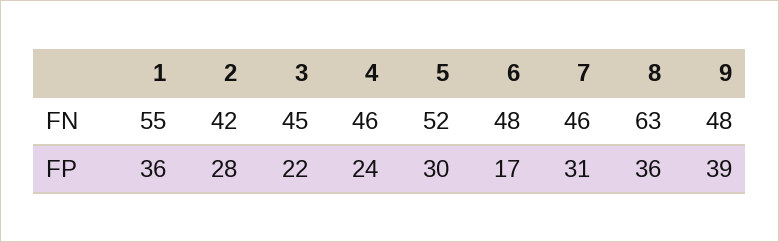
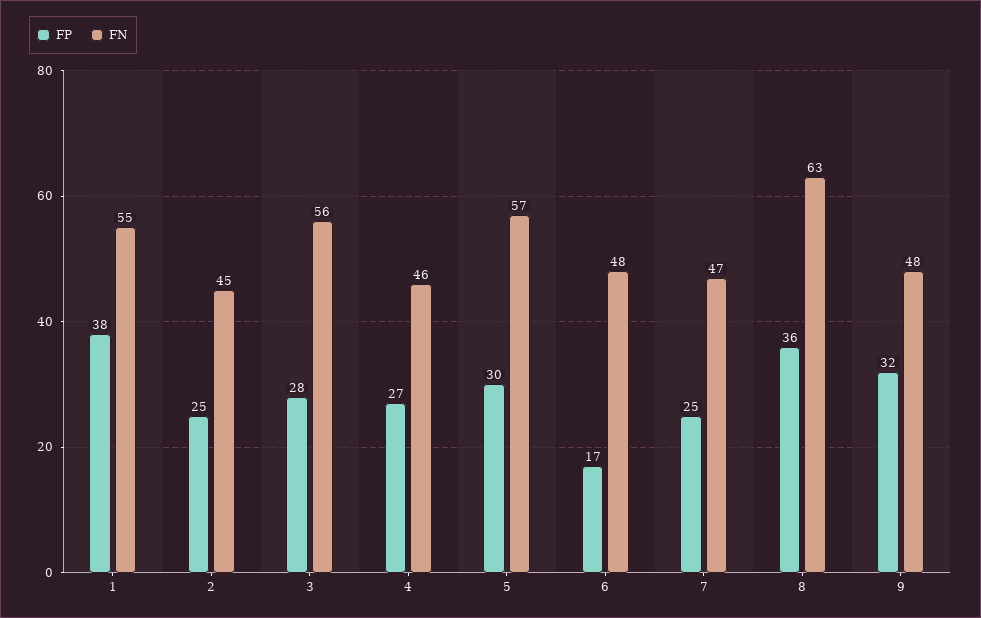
FN, 2: 42 -> 45
FN, 3: 45 -> 56
FN, 5: 52 -> 57
FN, 7: 46 -> 47
FP, 1: 36 -> 38
FP, 2: 28 -> 25
FP, 3: 22 -> 28
FP, 4: 24 -> 27
FP, 7: 31 -> 25
FP, 9: 39 -> 32

